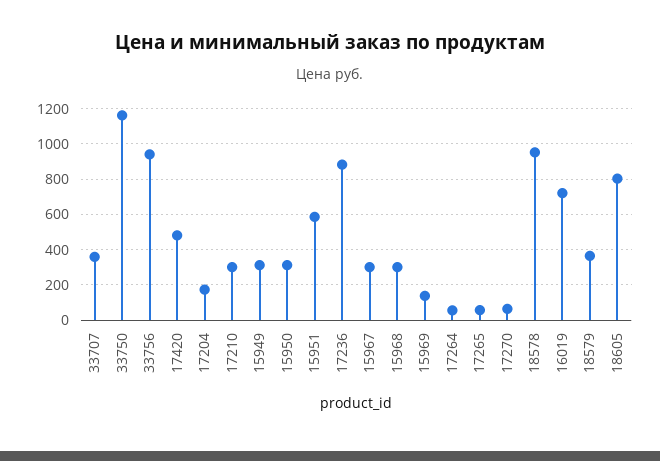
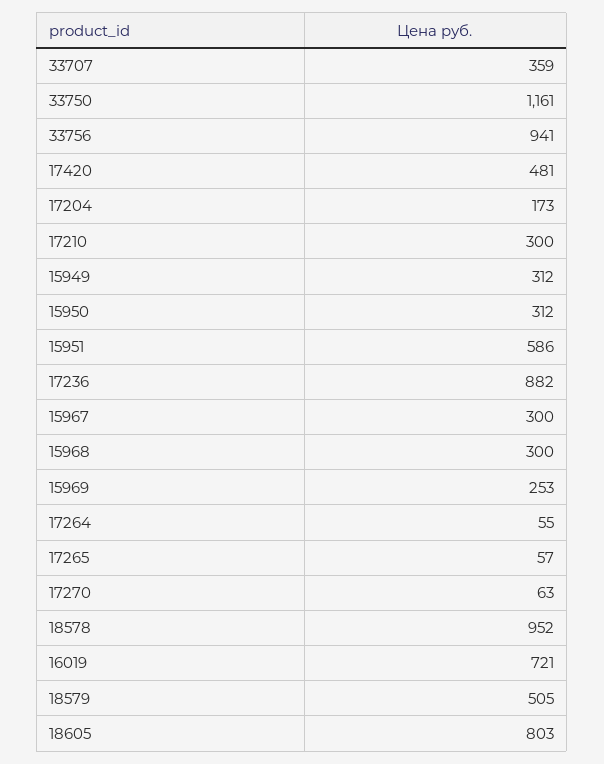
15969: 150 -> 253
18579: 350 -> 505

